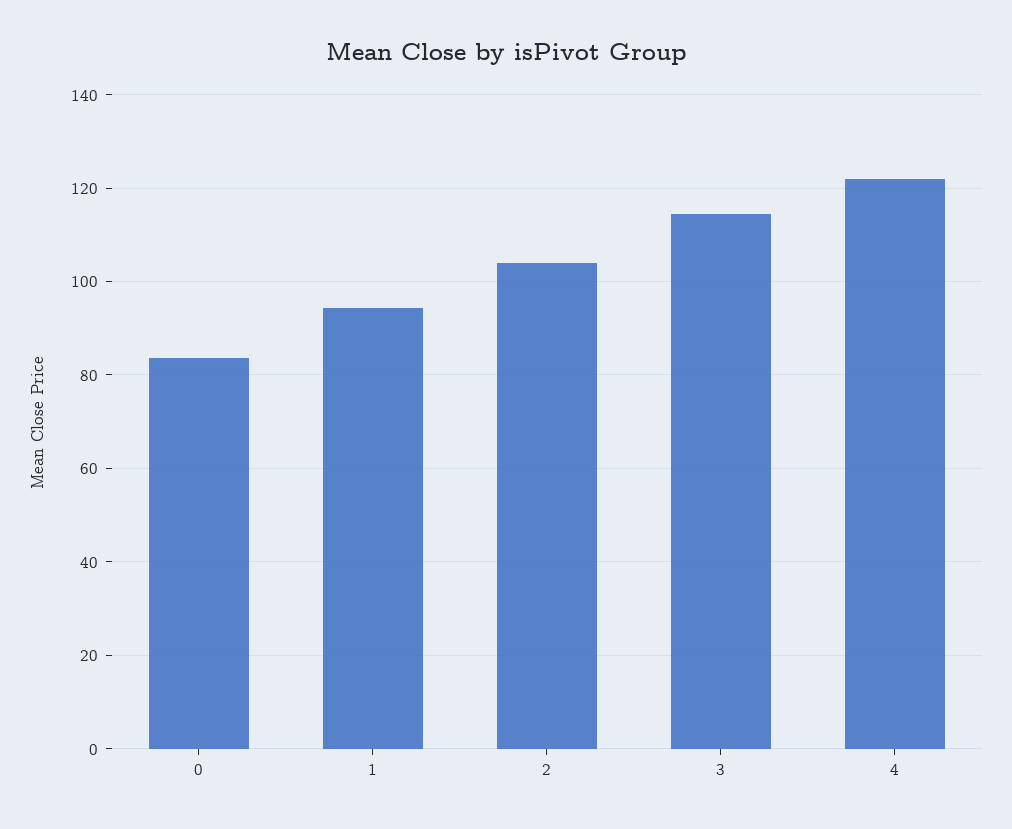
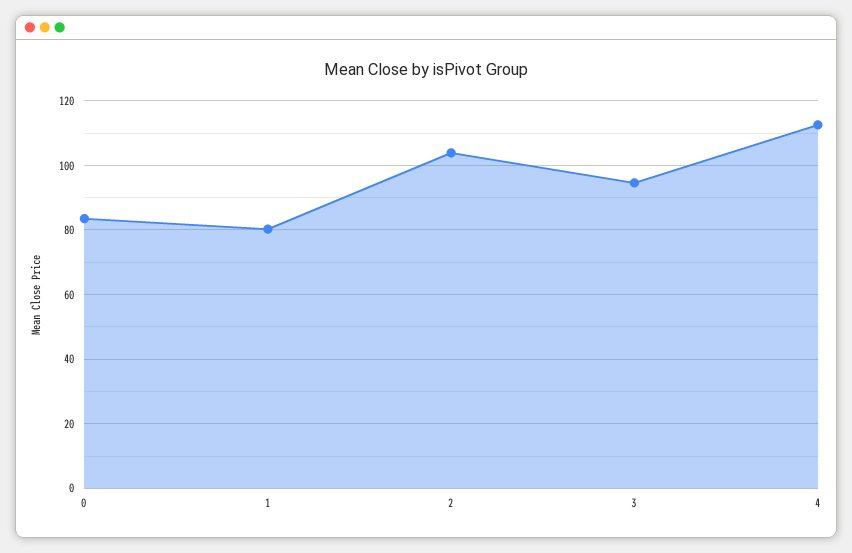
1: 94 -> 80
3: 114 -> 94
4: 122 -> 112

